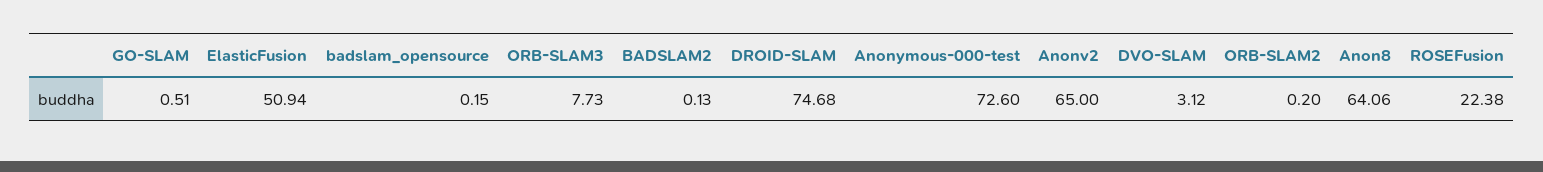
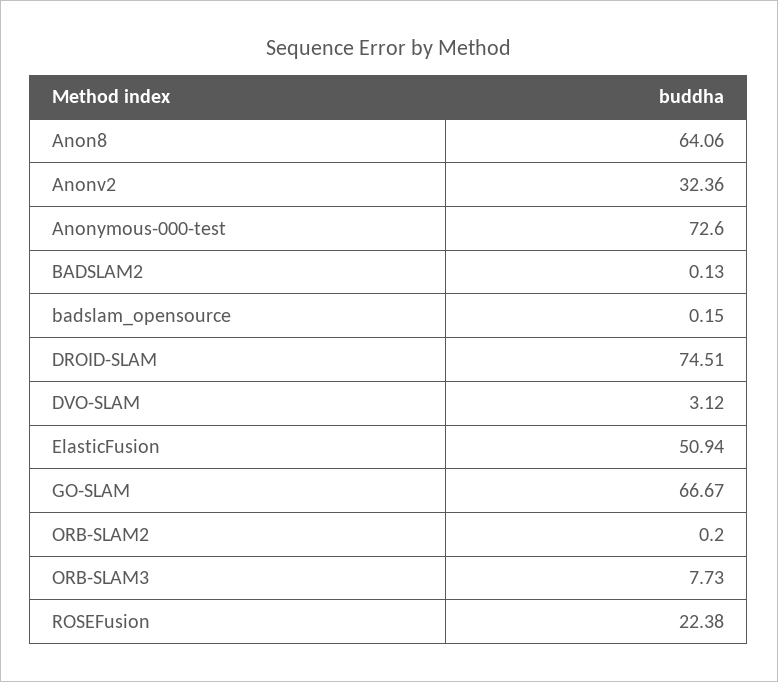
GO-SLAM: 0.51 -> 66.67
DROID-SLAM: 74.68 -> 74.51
Anonv2: 65 -> 32.36

